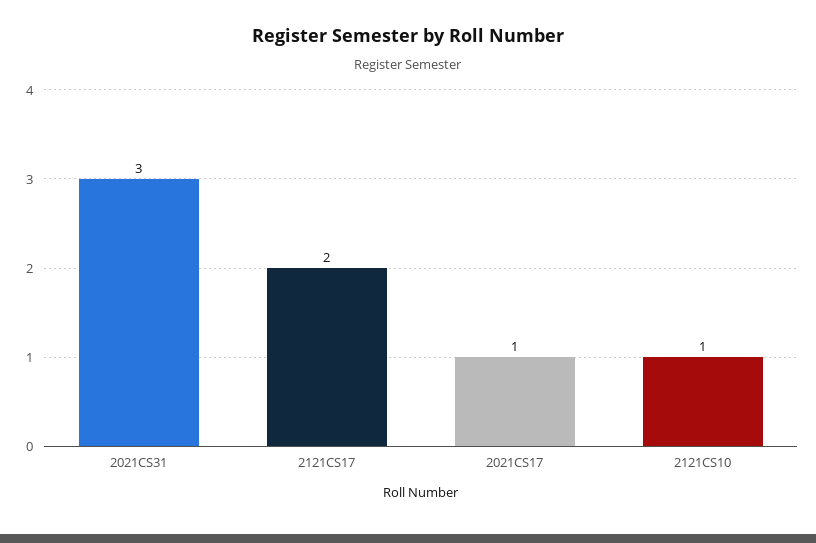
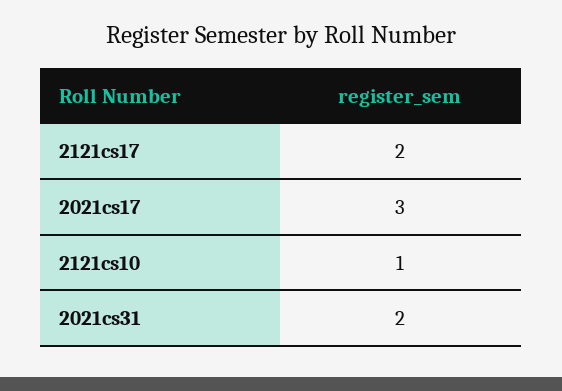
2021CS31: 3 -> 2
2021CS17: 1 -> 3

